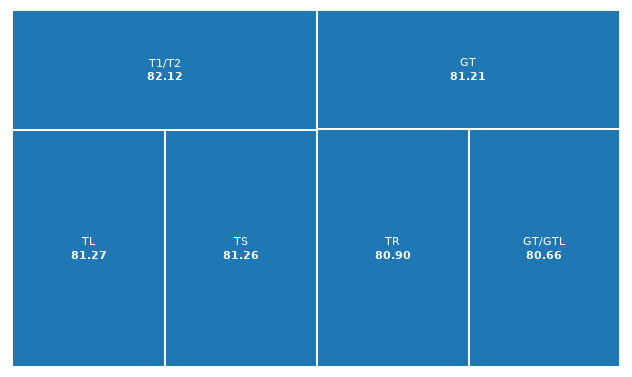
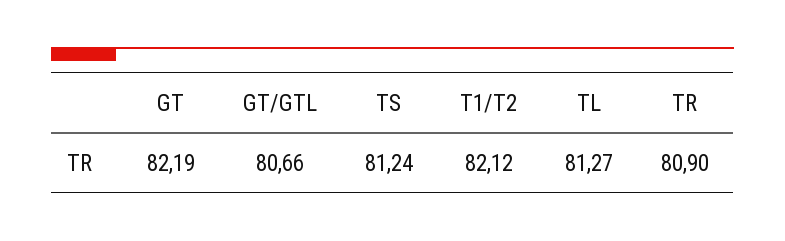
TS: 81.26 -> 81.24
GT: 81.21 -> 82.19

